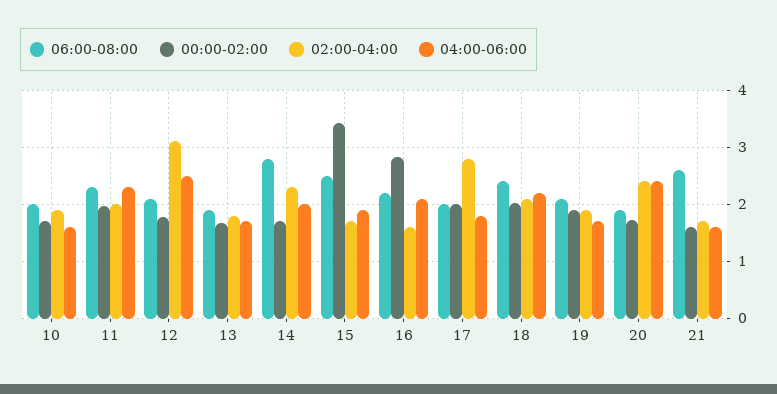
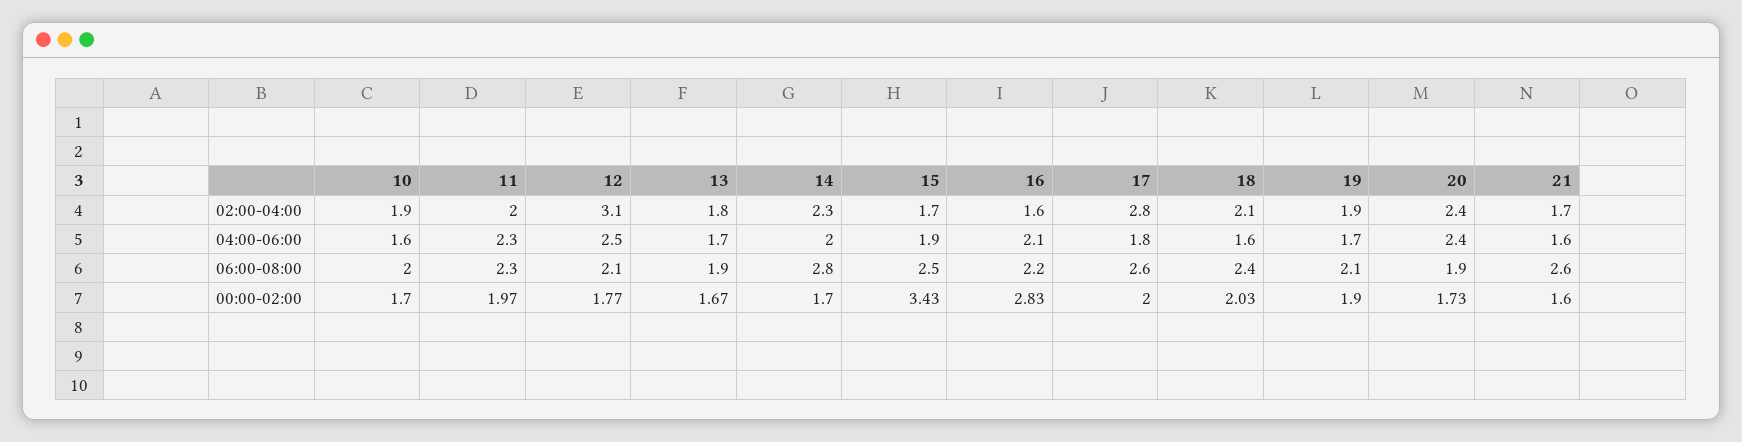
06:00-08:00, 17: 2 -> 2.6
04:00-06:00, 18: 2.2 -> 1.6

